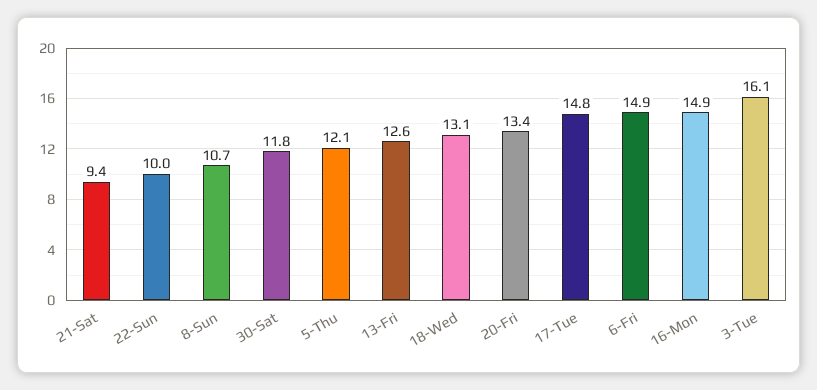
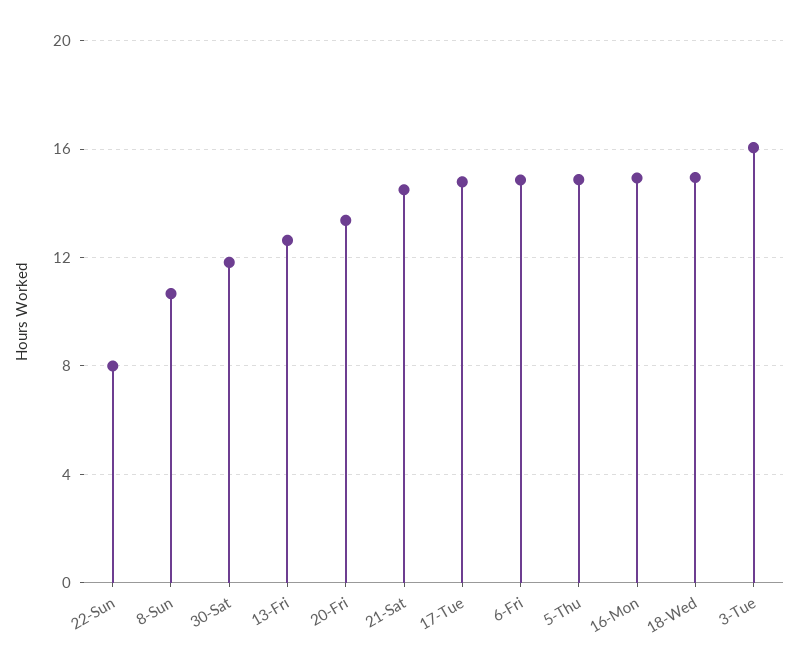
21-Sat: 9.4 -> 14.5
22-Sun: 10 -> 8
5-Thu: 12.1 -> 15
18-Wed: 13.1 -> 15

